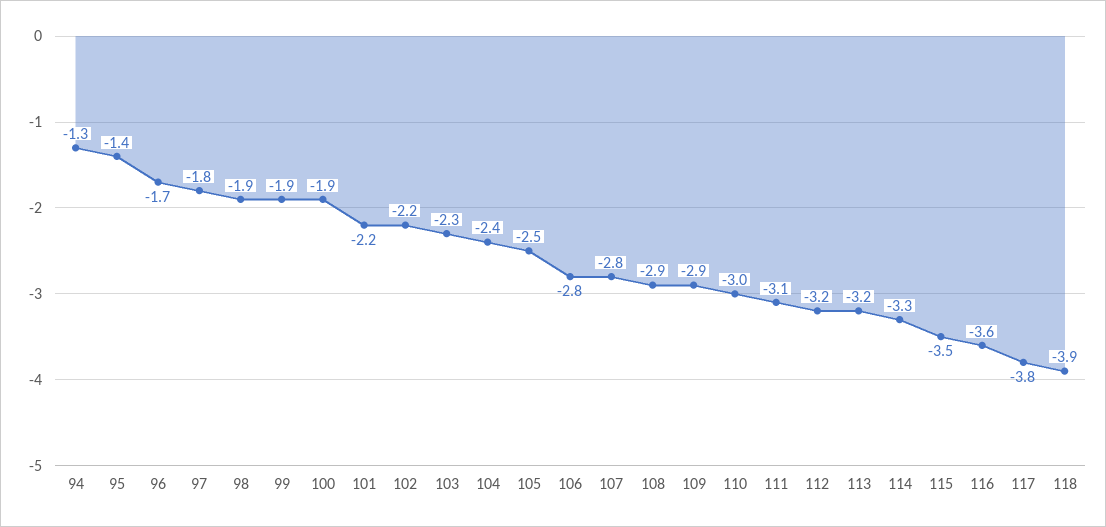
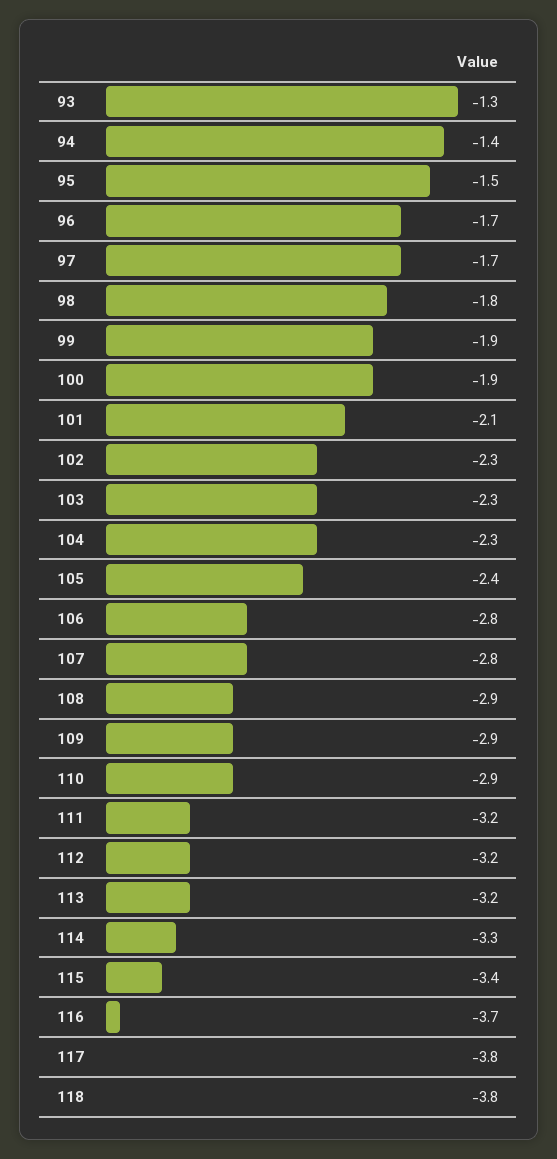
94: -1.3 -> -1.4
95: -1.4 -> -1.5
97: -1.8 -> -1.7
98: -1.9 -> -1.8
101: -2.2 -> -2.1
102: -2.2 -> -2.3
104: -2.4 -> -2.3
105: -2.5 -> -2.4
110: -3 -> -2.9
111: -3.1 -> -3.2
115: -3.5 -> -3.4
116: -3.6 -> -3.7
118: -3.9 -> -3.8
93: none -> -1.3

